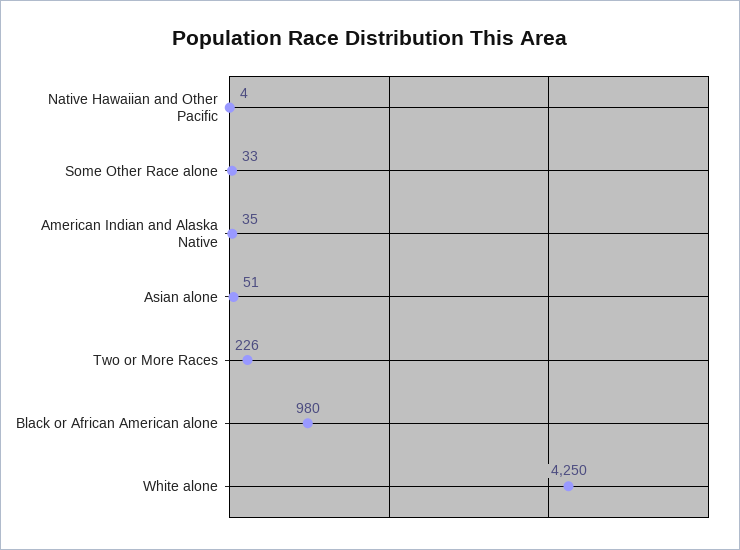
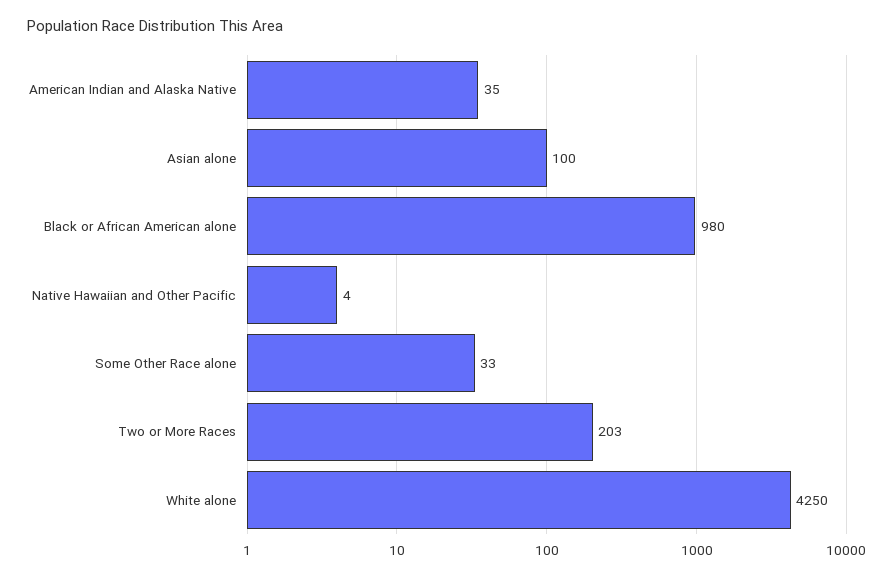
Asian alone: 51 -> 100
Two or More Races: 226 -> 203

